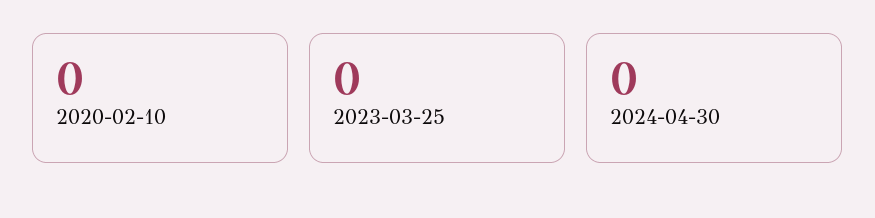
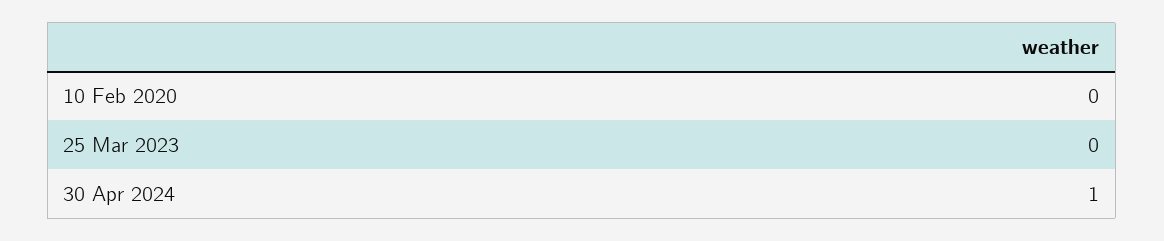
2024-04-30: 0 -> 1

